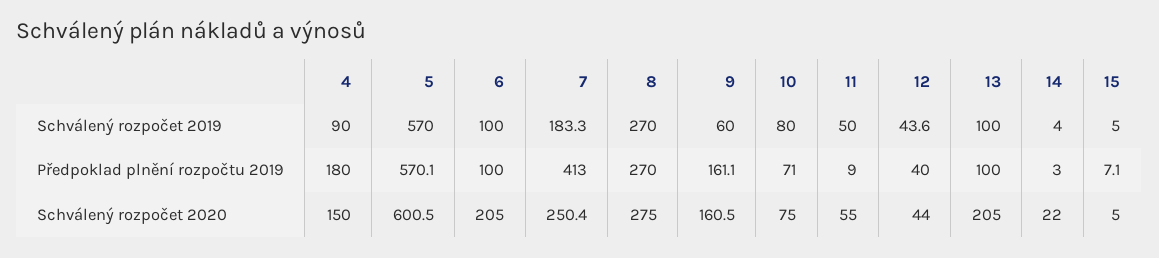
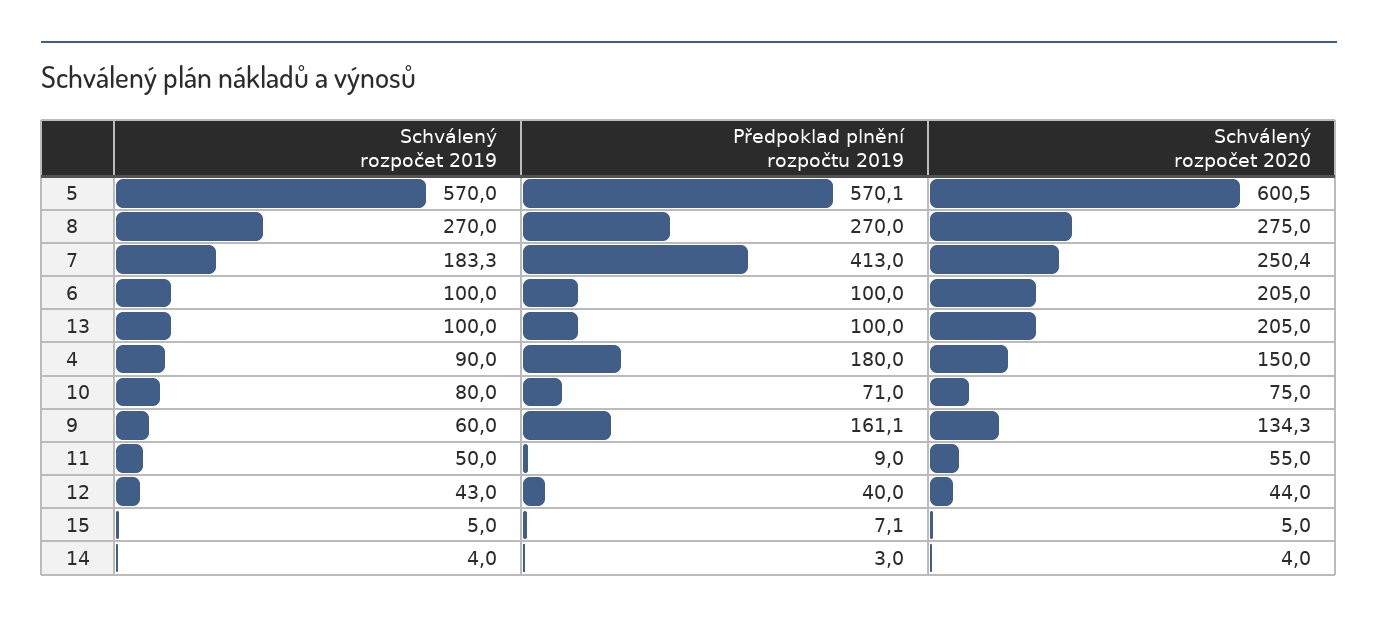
12, Schválený rozpočet 2019: 43.6 -> 43
9, Schválený rozpočet 2020: 160.5 -> 134.3
14, Schválený rozpočet 2020: 22 -> 4

